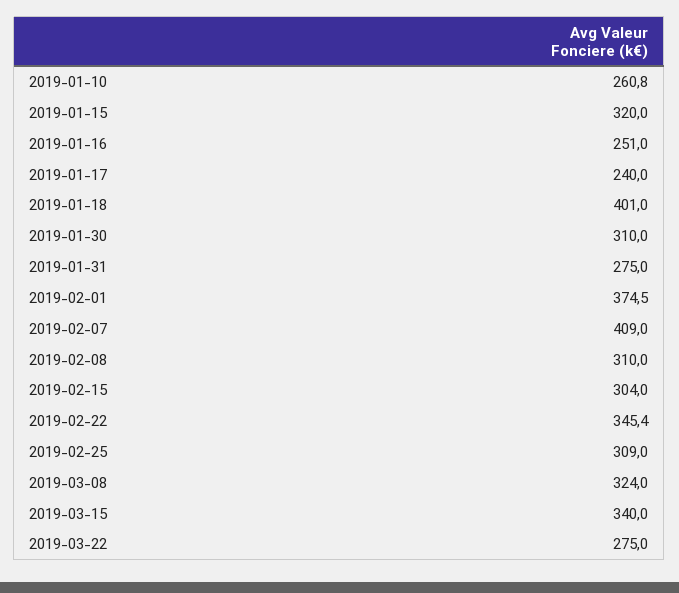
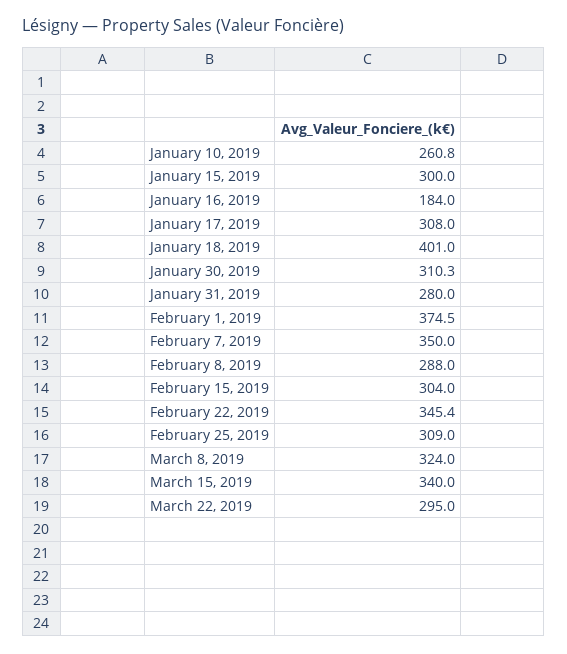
2019-01-15: 320 -> 300
2019-01-16: 251 -> 184
2019-01-17: 240 -> 308
2019-01-30: 310 -> 310.3
2019-01-31: 275 -> 280
2019-02-07: 409 -> 350
2019-02-08: 310 -> 288
2019-03-22: 275 -> 295

